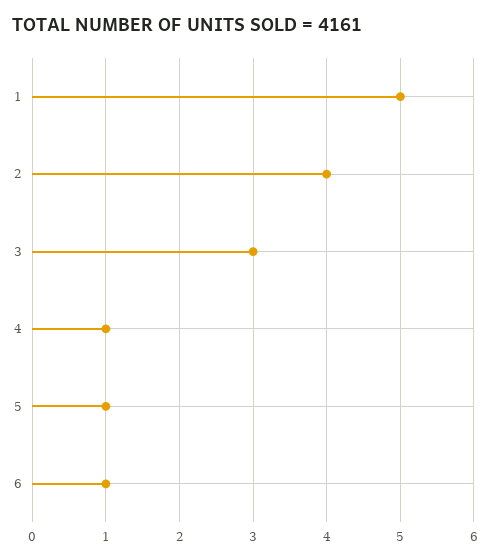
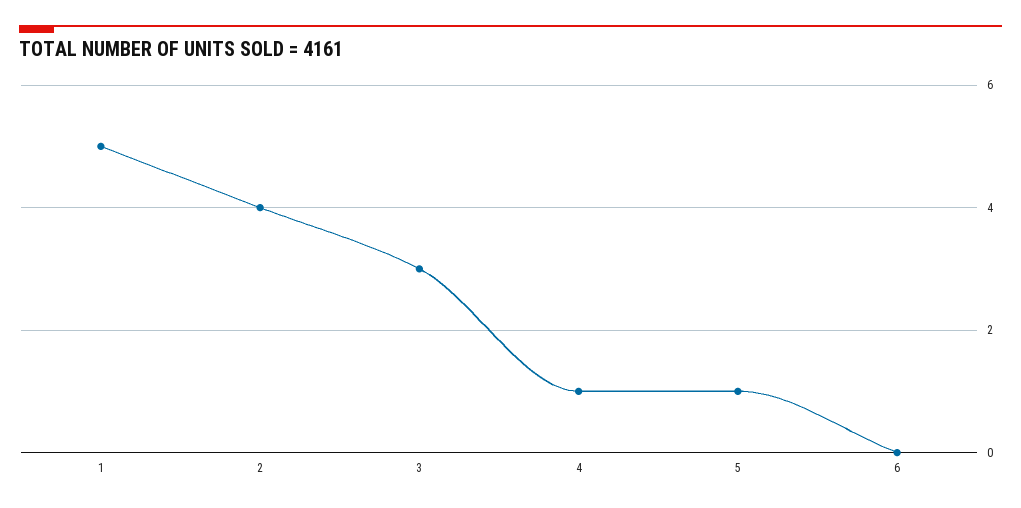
6: 1 -> 0

